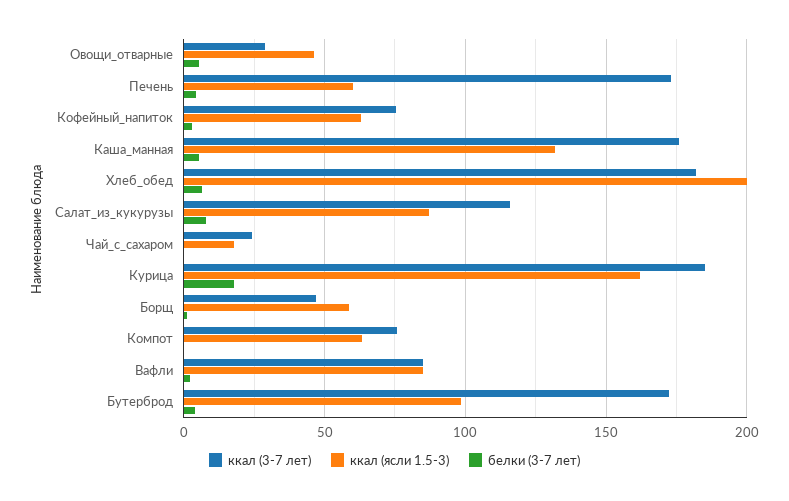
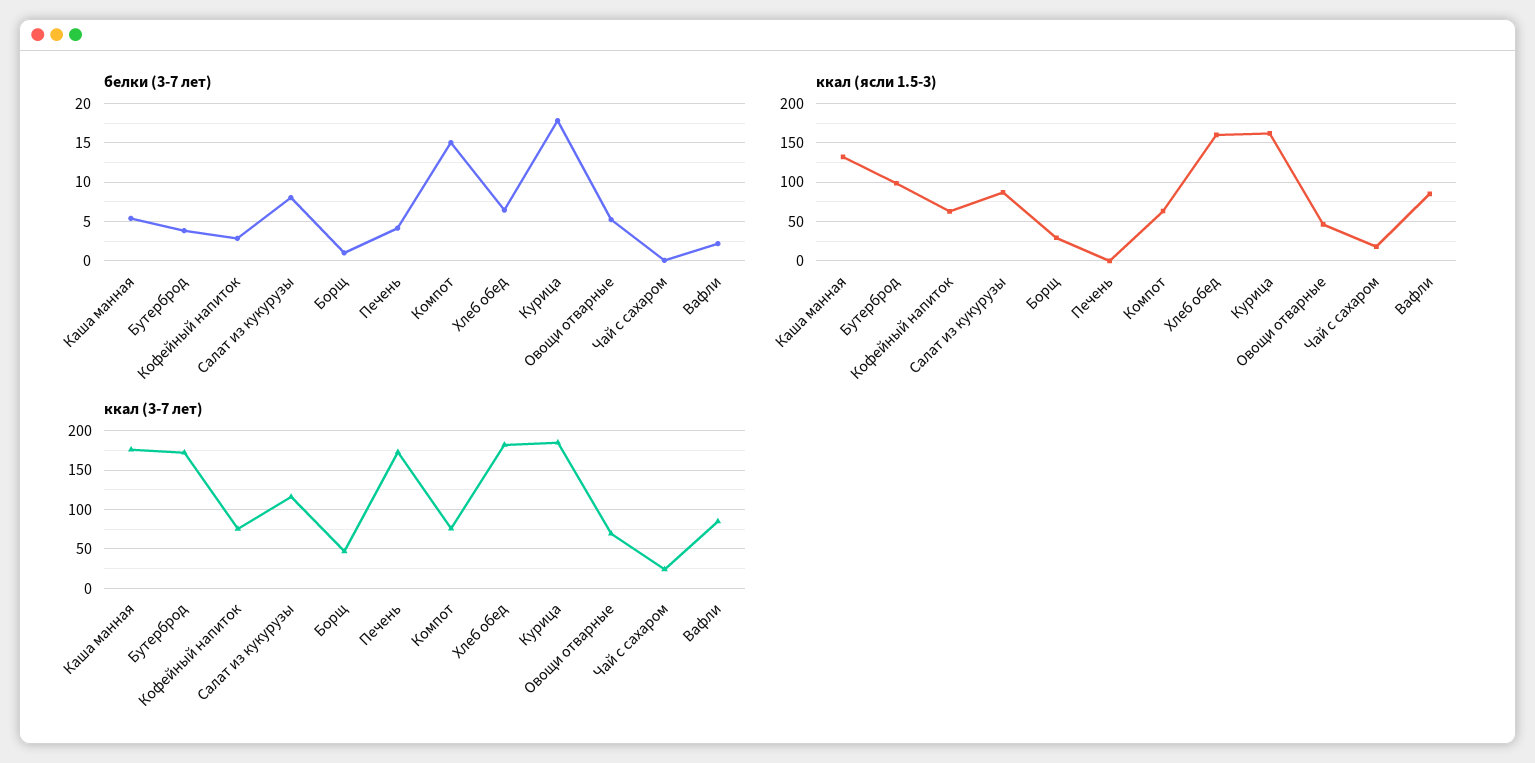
ккал (3-7 лет), Овощи_отварные: 30 -> 70
ккал (ясли 1.5-3), Печень: 60 -> 0
ккал (ясли 1.5-3), Хлеб_обед: 200 -> 160
ккал (ясли 1.5-3), Борщ: 60 -> 30
белки (3-7 лет), Компот: 0 -> 15

